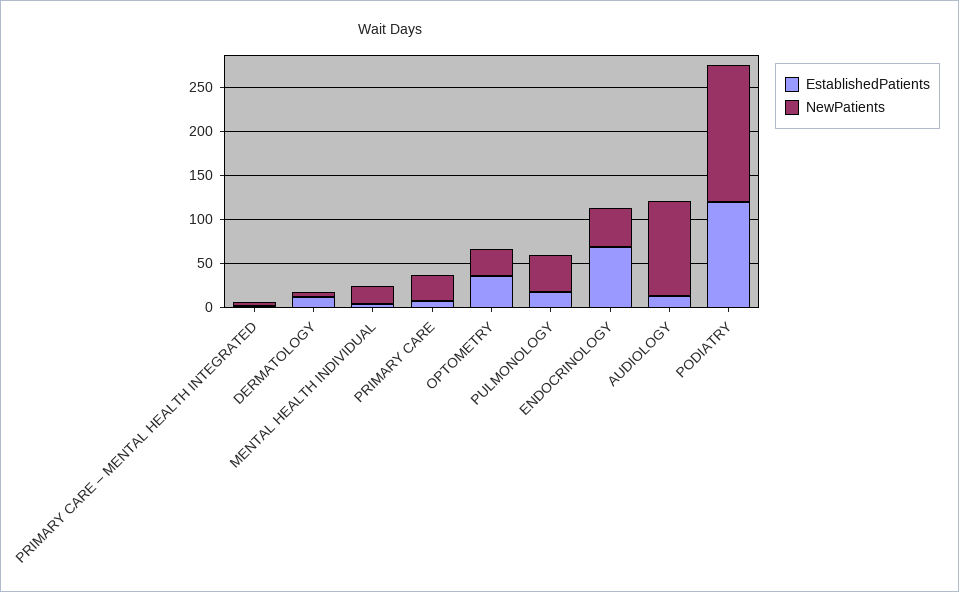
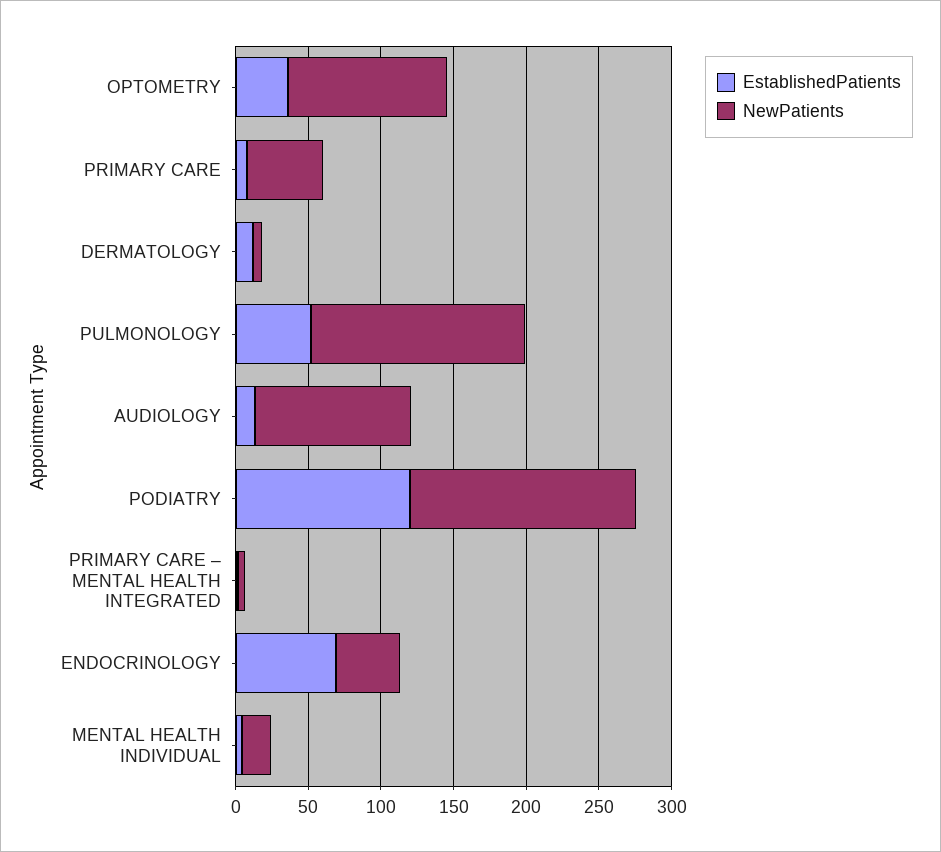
NewPatients, PRIMARY CARE: 30 -> 50
NewPatients, OPTOMETRY: 30 -> 110
EstablishedPatients, PULMONOLOGY: 20 -> 50
NewPatients, PULMONOLOGY: 40 -> 150

